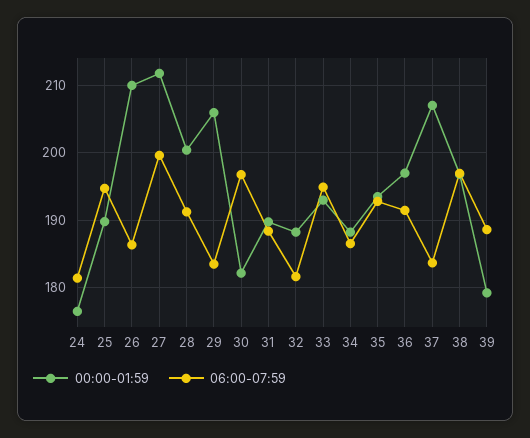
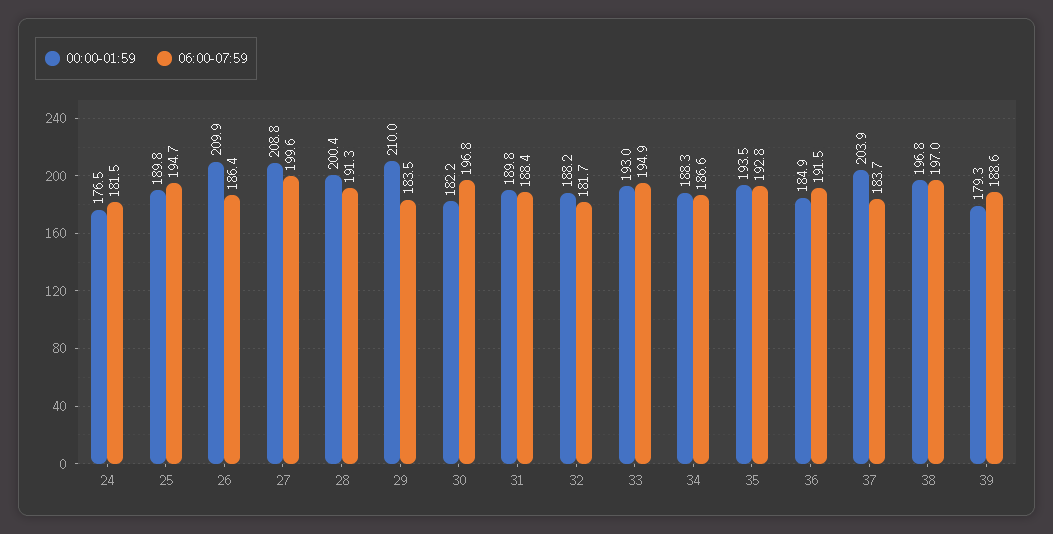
00:00-01:59, 27: 212 -> 208.8
00:00-01:59, 29: 206 -> 210
00:00-01:59, 36: 197 -> 184.9
00:00-01:59, 37: 207 -> 203.9

